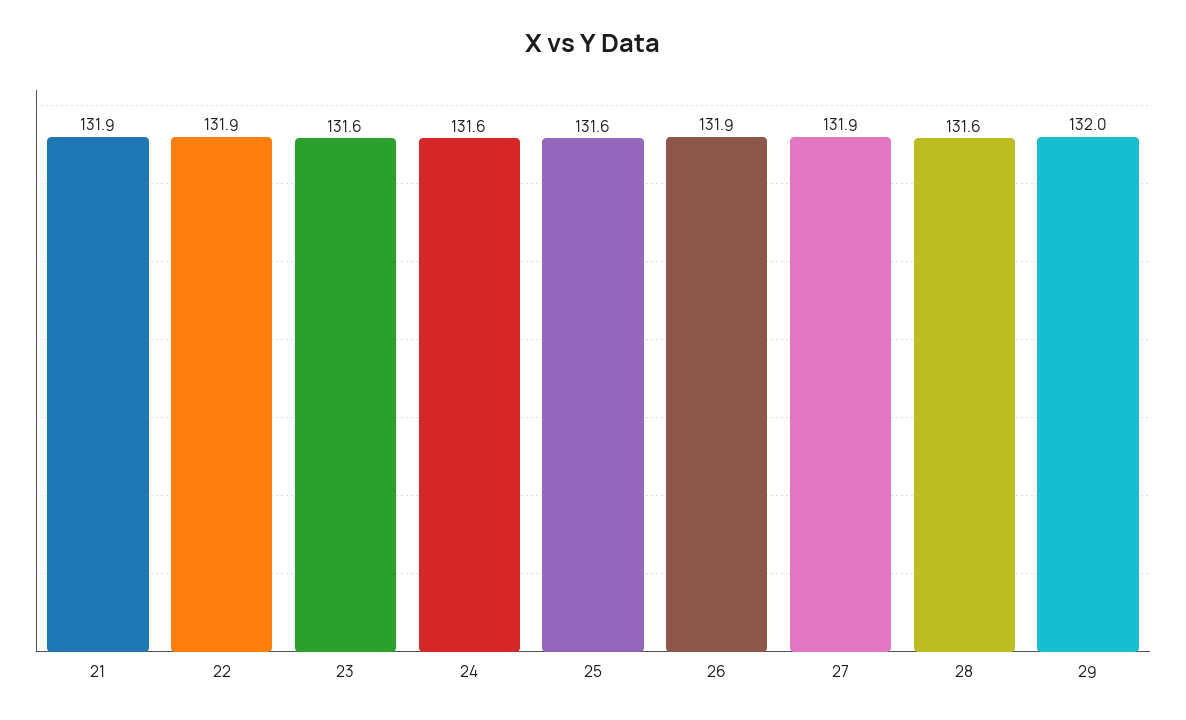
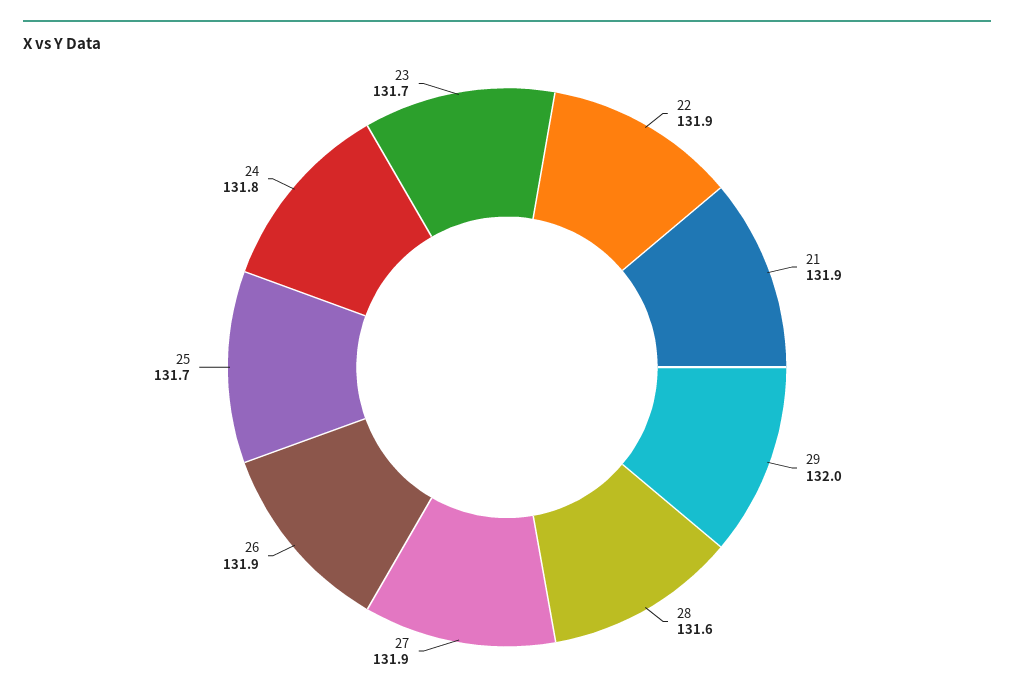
23: 131.6 -> 131.7
24: 131.6 -> 131.8
25: 131.6 -> 131.7

